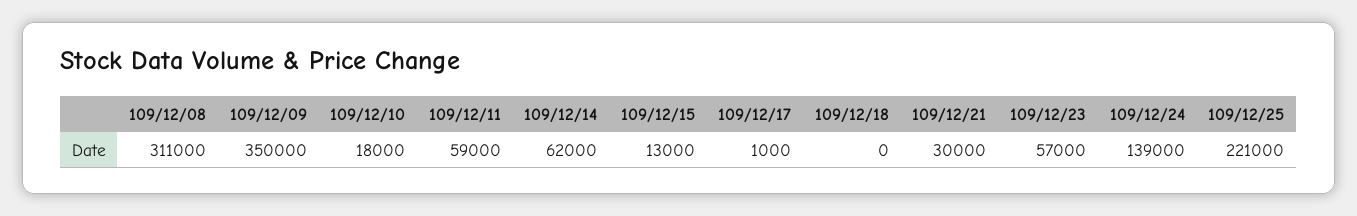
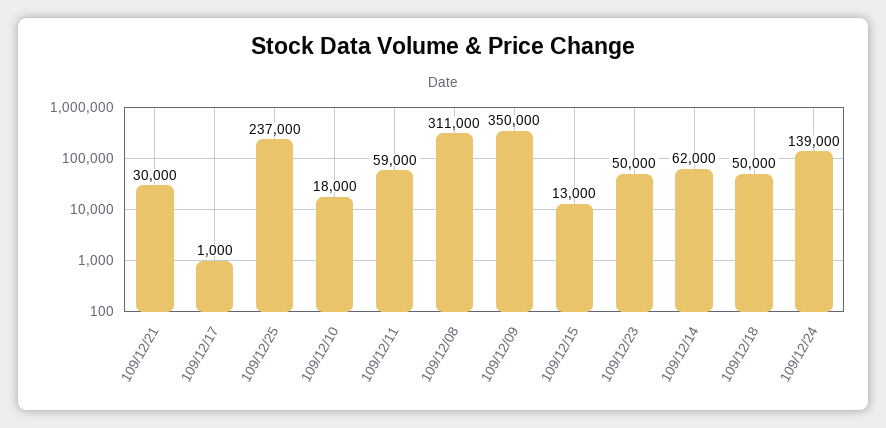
109/12/18: 0 -> 50000
109/12/23: 57000 -> 50000
109/12/25: 221000 -> 237000

